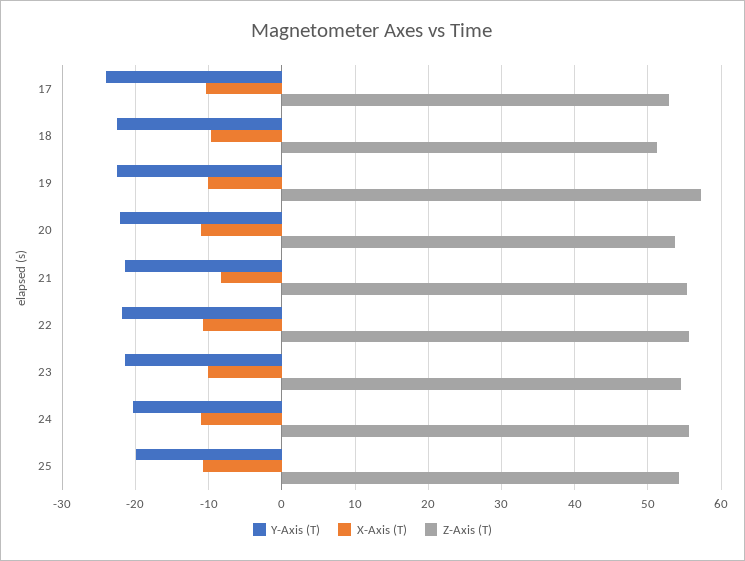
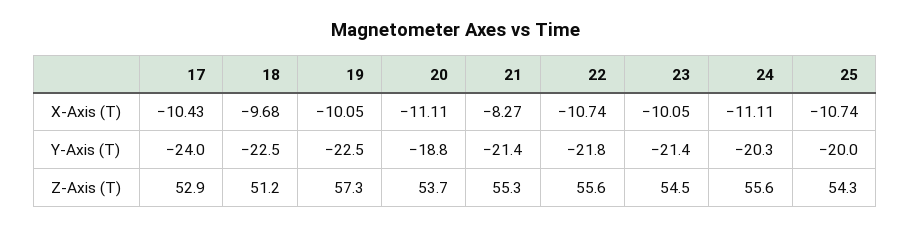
Y-Axis (T), 20: -22 -> -18.8

